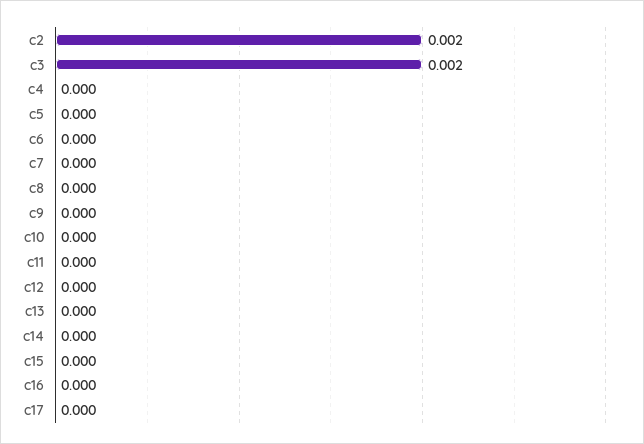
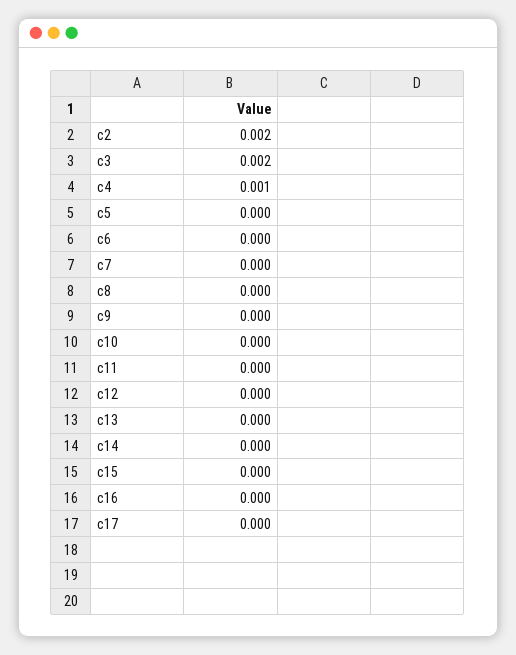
c4: 0 -> 0.001

